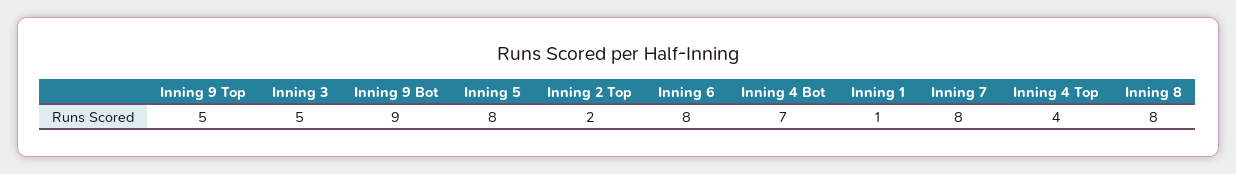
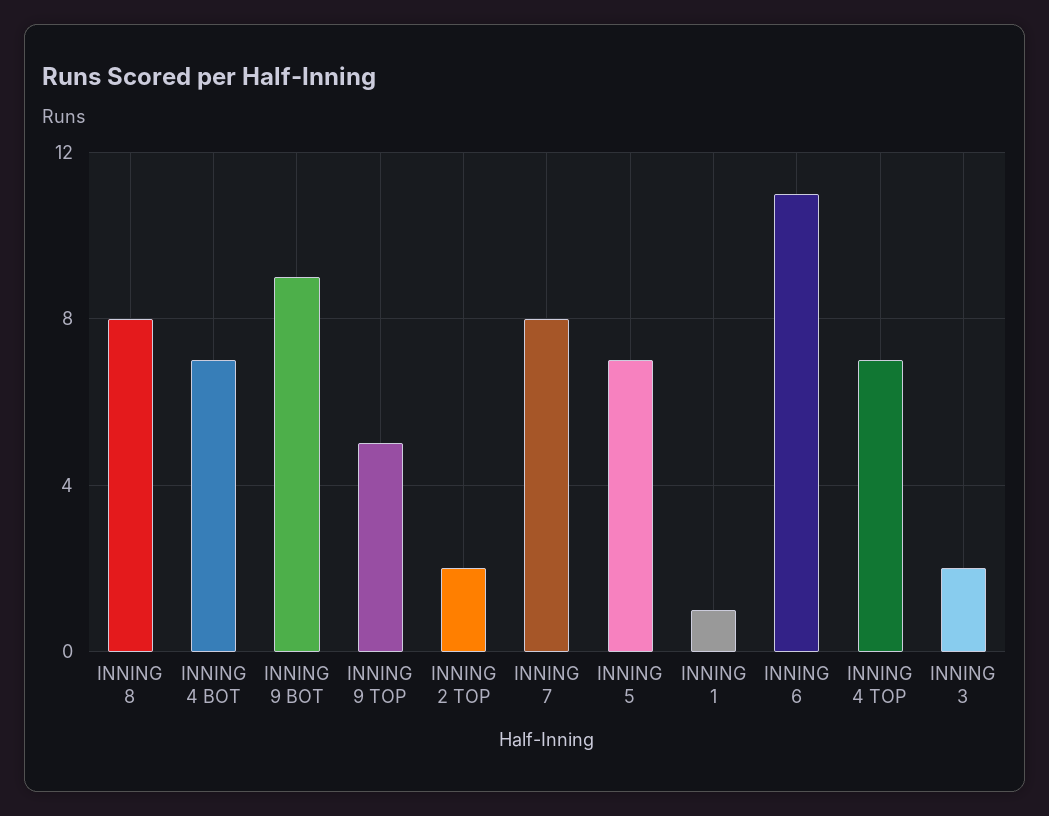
Inning 3: 5 -> 2
Inning 5: 8 -> 7
Inning 6: 8 -> 11
Inning 4 Top: 4 -> 7

